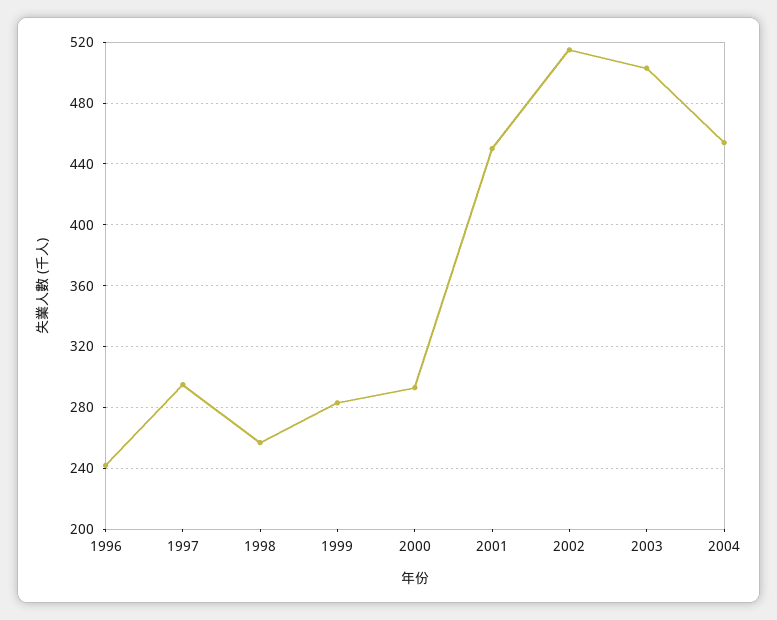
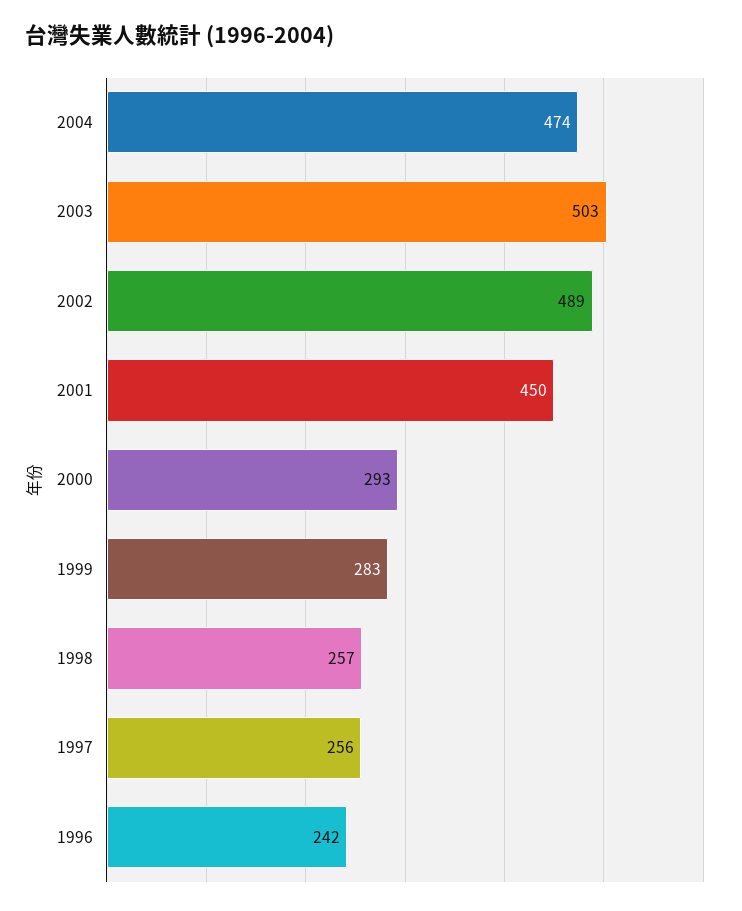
1997: 295 -> 256
2002: 515 -> 489
2004: 455 -> 474

